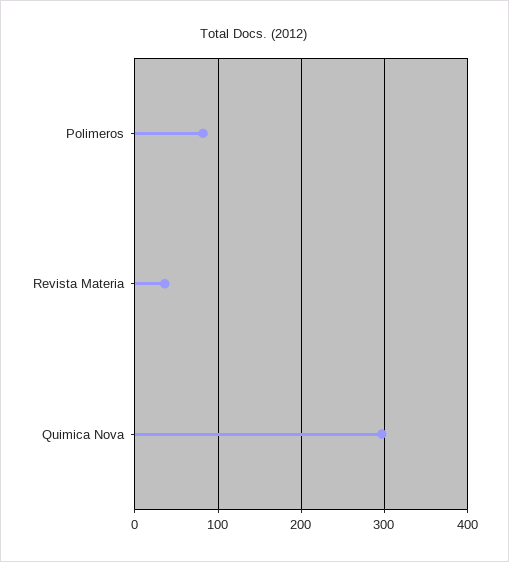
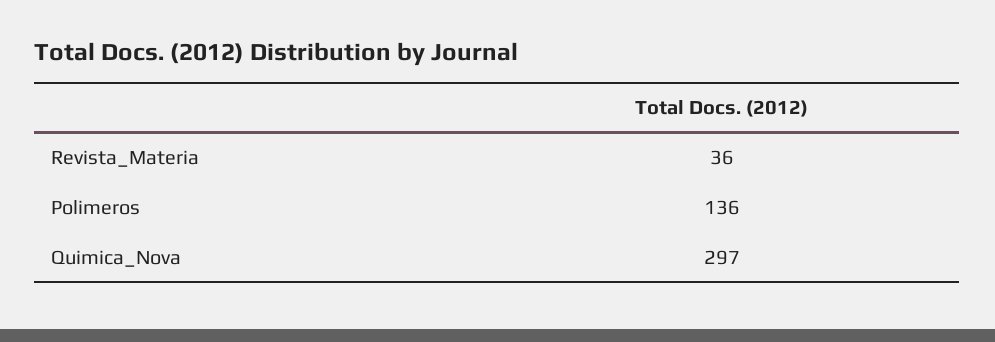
Polimeros: 80 -> 136

